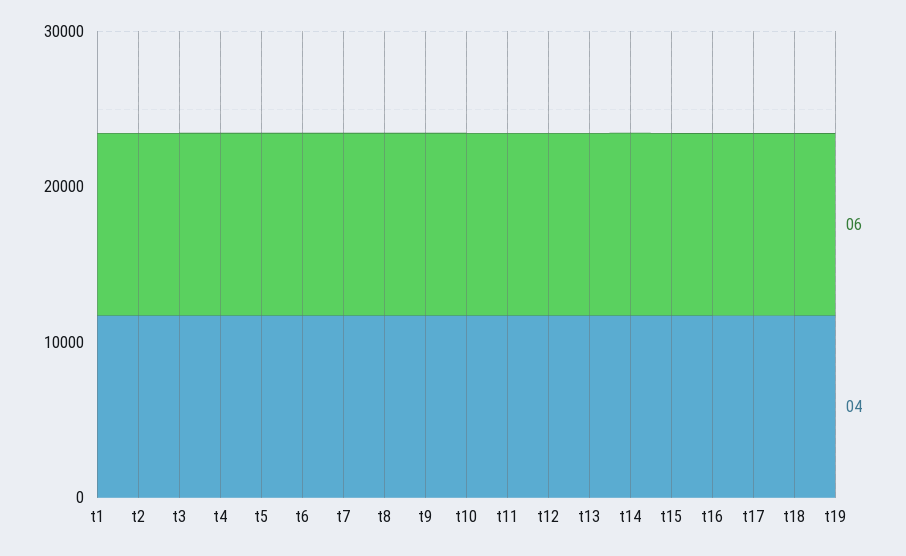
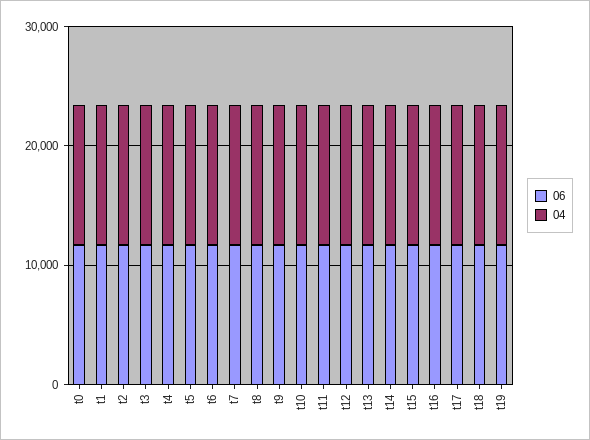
06, t0: none -> 12000
04, t0: none -> 12000

